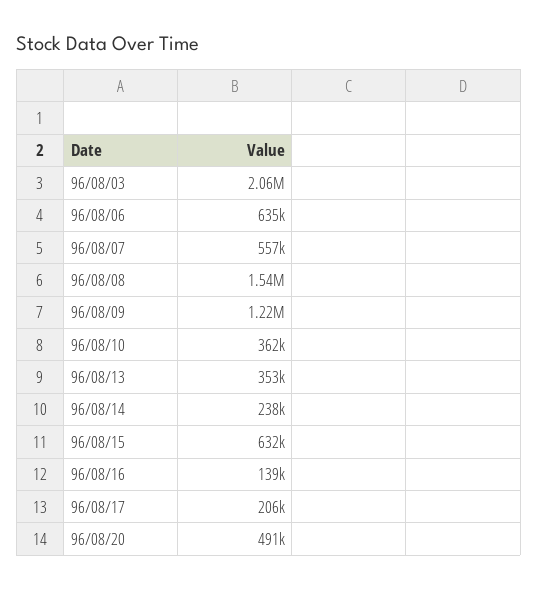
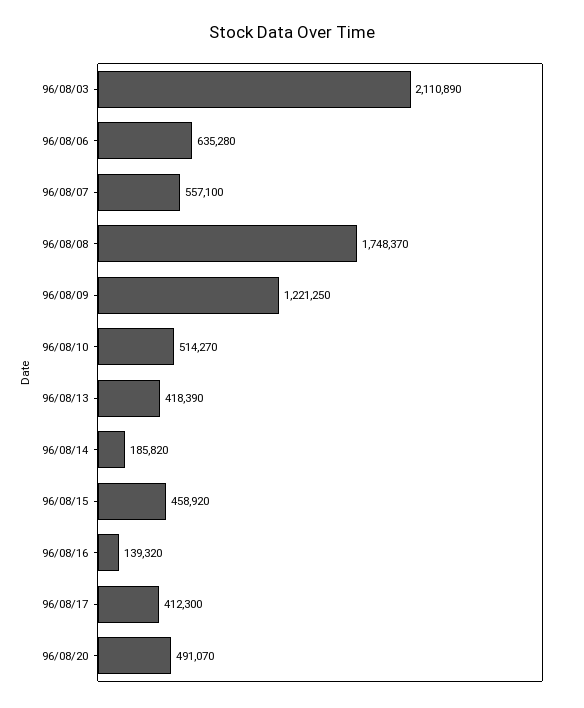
96/08/03: 2060000 -> 2110890
96/08/08: 1540000 -> 1748370
96/08/10: 362000 -> 514270
96/08/13: 353000 -> 418390
96/08/14: 238000 -> 185820
96/08/15: 632000 -> 458920
96/08/17: 206000 -> 412300

